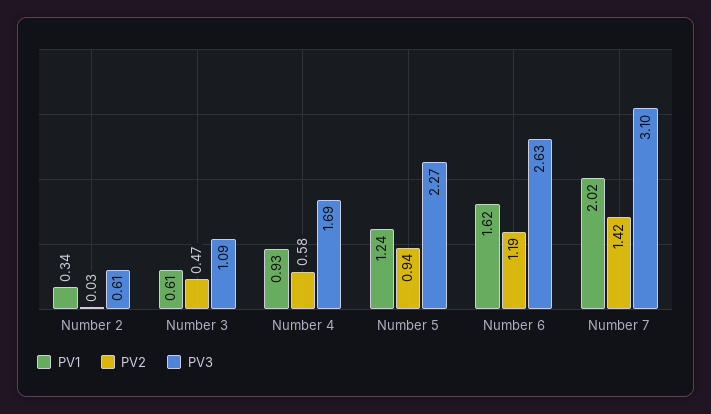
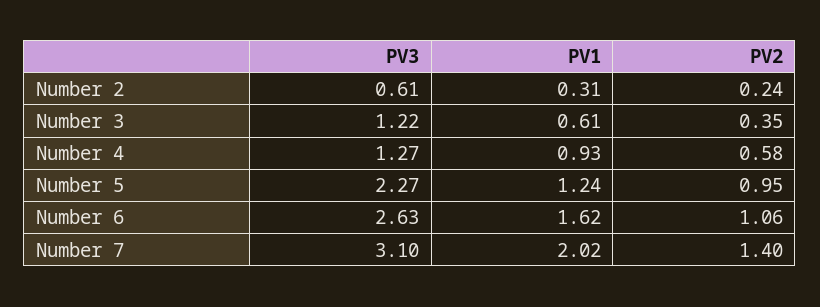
PV1, Number 2: 0.34 -> 0.31
PV2, Number 2: 0.03 -> 0.24
PV2, Number 3: 0.47 -> 0.35
PV3, Number 3: 1.09 -> 1.22
PV3, Number 4: 1.69 -> 1.27
PV2, Number 5: 0.94 -> 0.95
PV2, Number 6: 1.19 -> 1.06
PV2, Number 7: 1.42 -> 1.4

